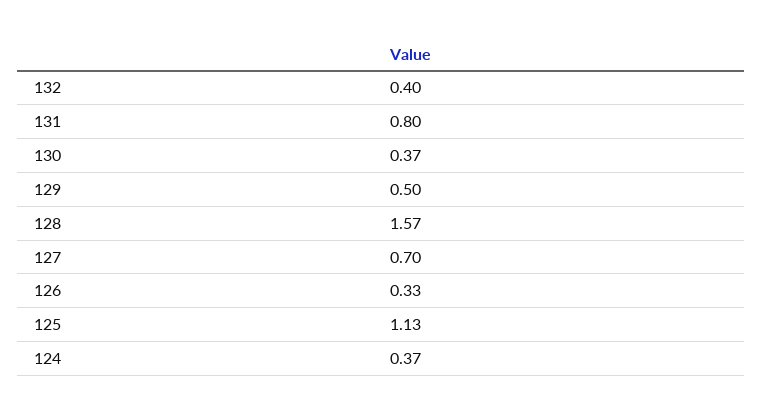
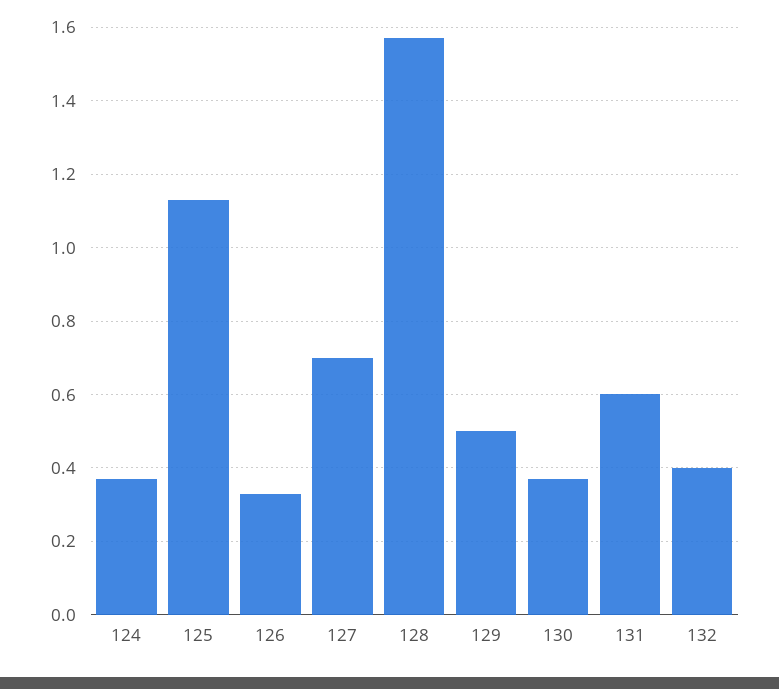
131: 0.8 -> 0.6

